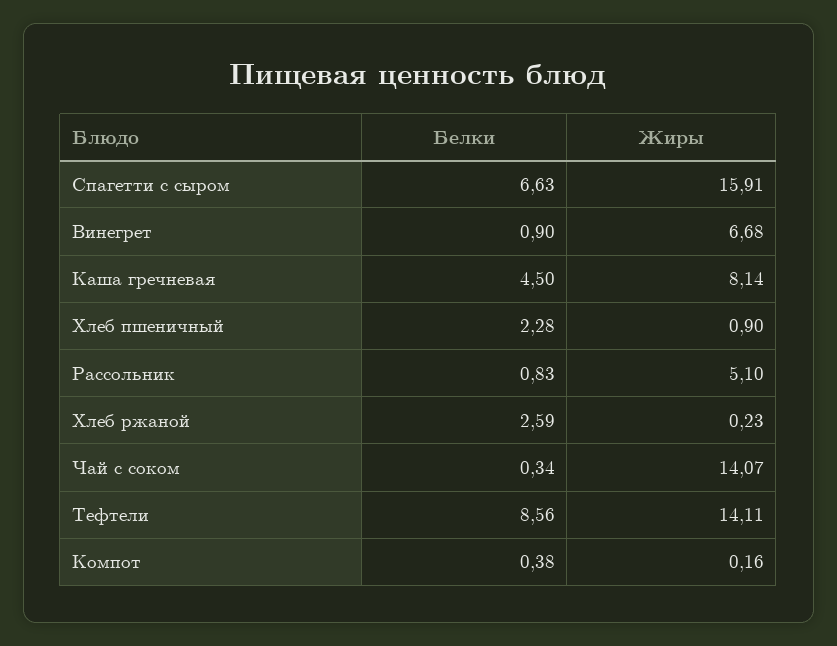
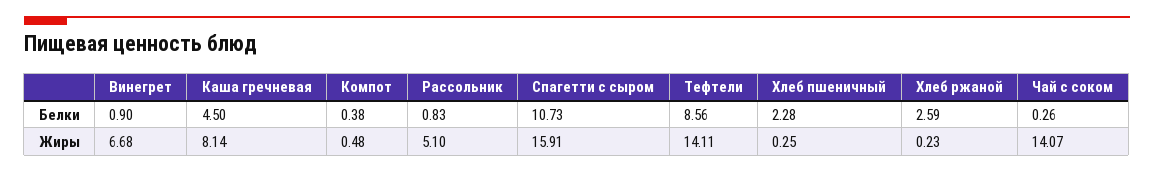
Белки, Спагетти с сыром: 6.63 -> 10.73
Жиры, Хлеб пшеничный: 0.9 -> 0.25
Белки, Чай с соком: 0.34 -> 0.26
Жиры, Компот: 0.16 -> 0.48

